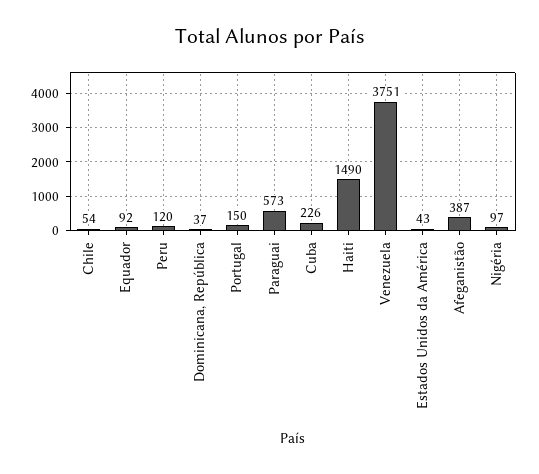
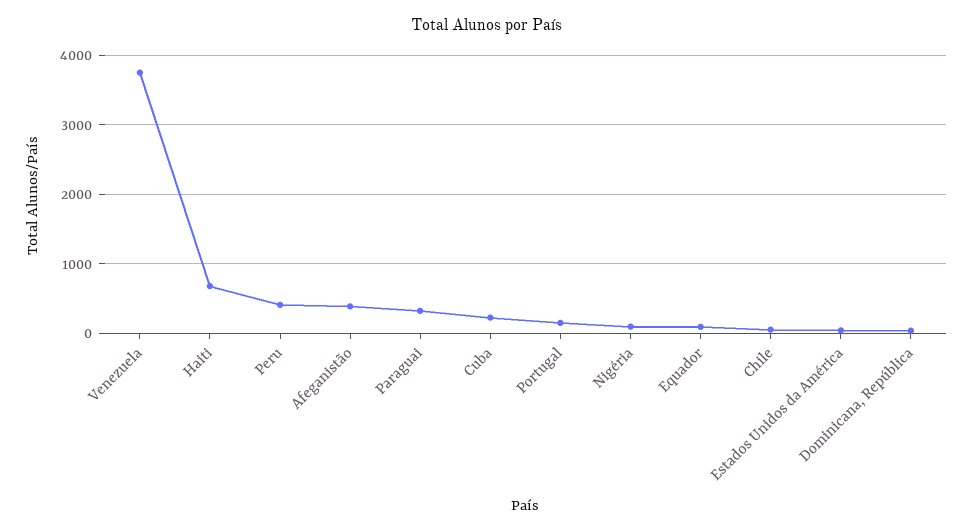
Peru: 120 -> 400
Paraguai: 573 -> 300
Haiti: 1490 -> 700

